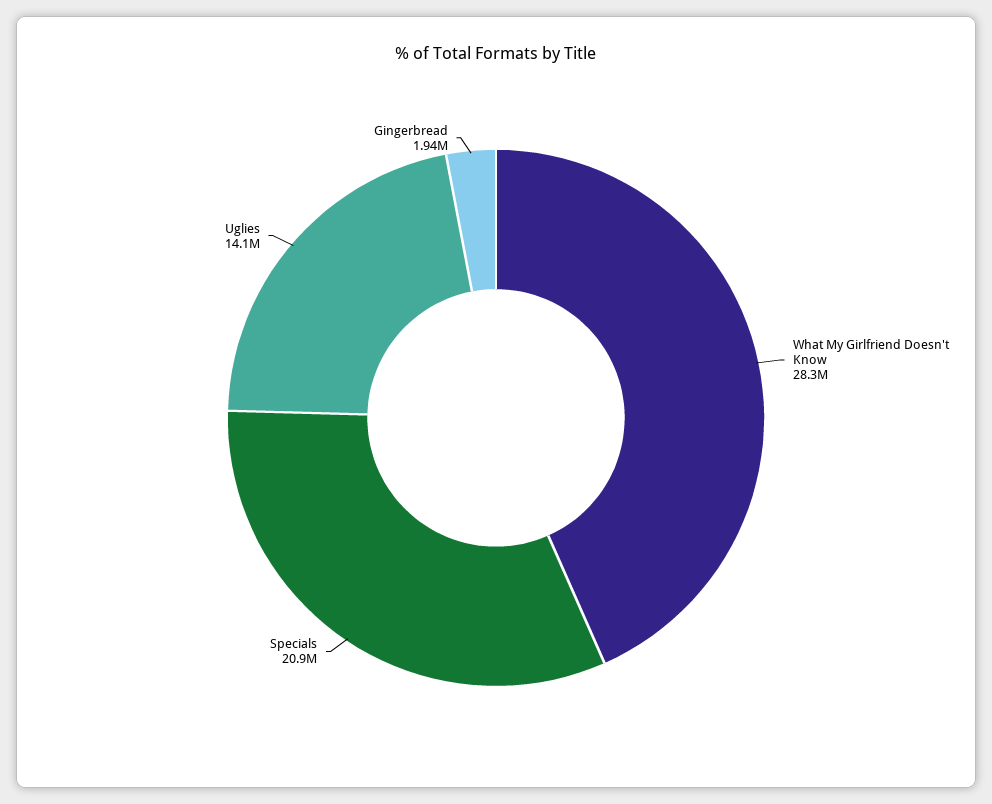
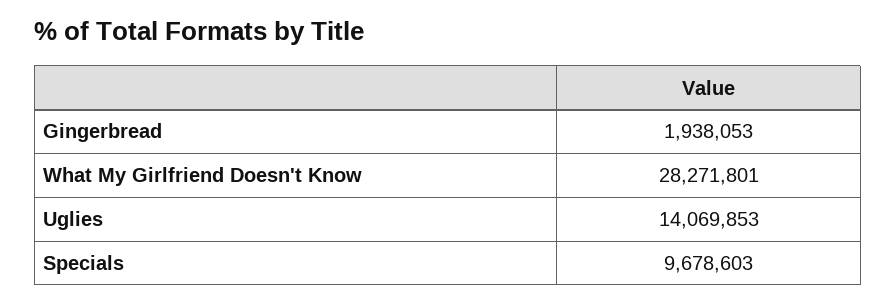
Specials: 20900000 -> 9678603

